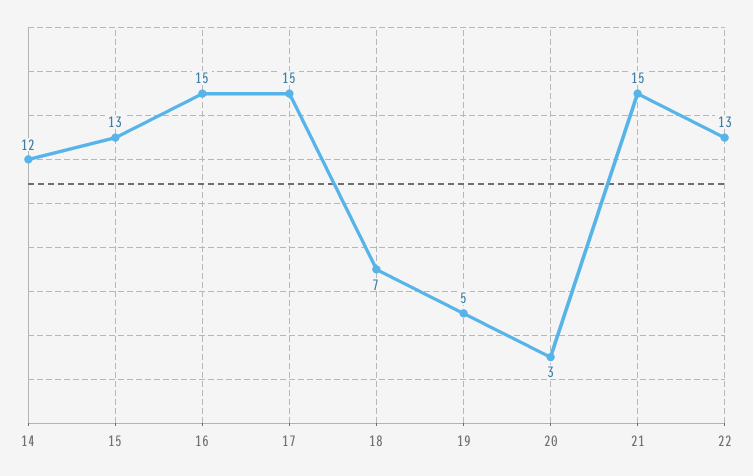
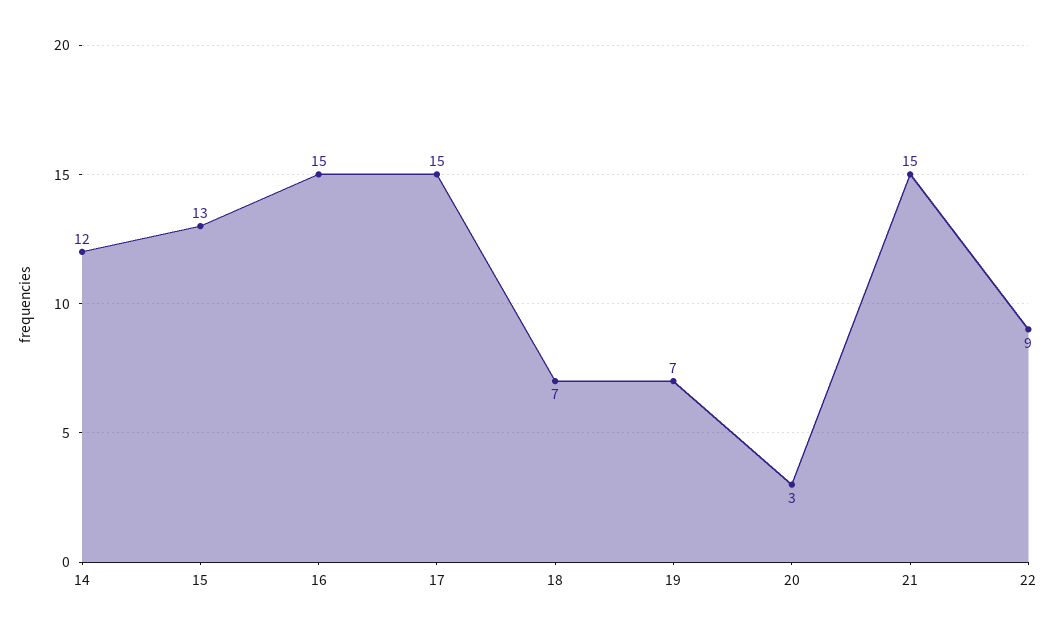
19: 5 -> 7
22: 13 -> 9

